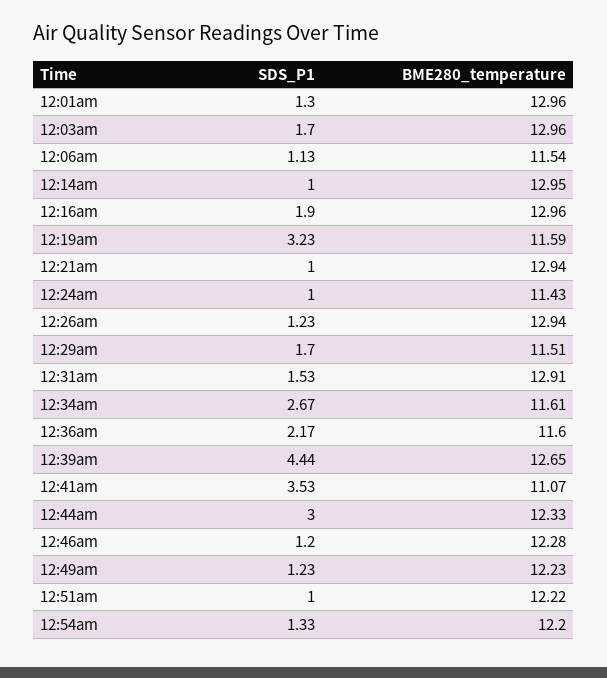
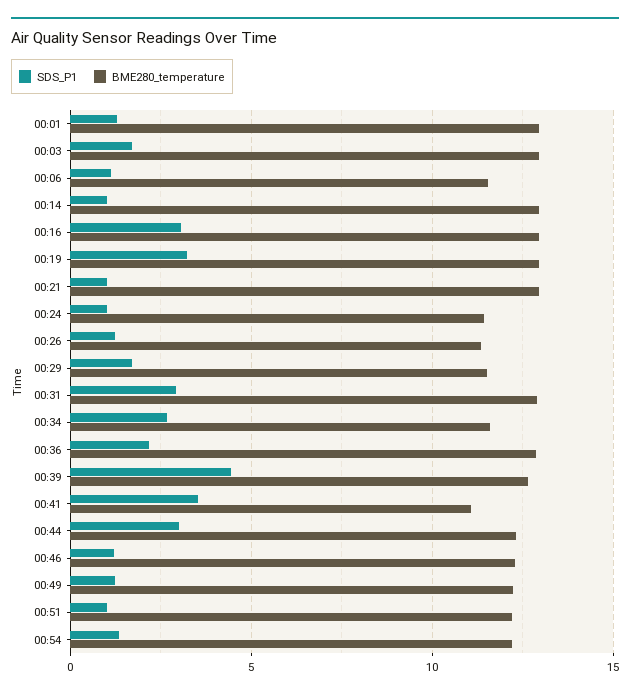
SDS_P1, 12:16am: 1.9 -> 3
BME280_temperature, 12:19am: 11.59 -> 13
BME280_temperature, 12:26am: 12.94 -> 11.5
SDS_P1, 12:31am: 1.53 -> 3
BME280_temperature, 12:36am: 11.6 -> 13

